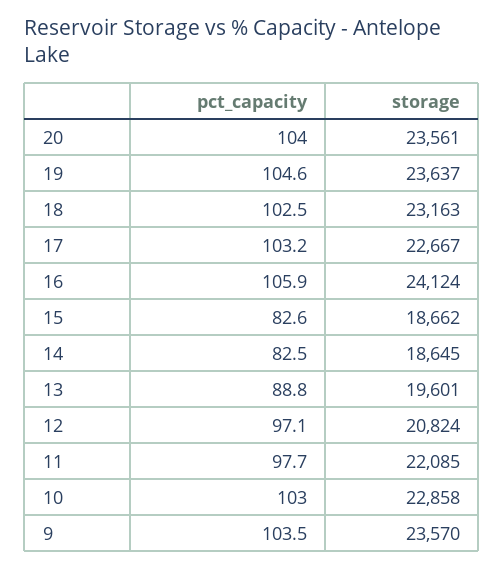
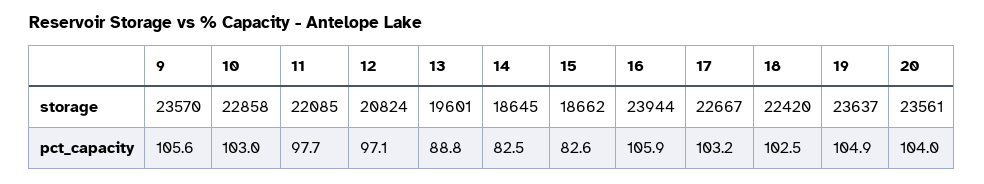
pct_capacity, 19: 104.6 -> 104.9
storage, 18: 23163 -> 22420
storage, 16: 24124 -> 23944
pct_capacity, 9: 103.5 -> 105.6

